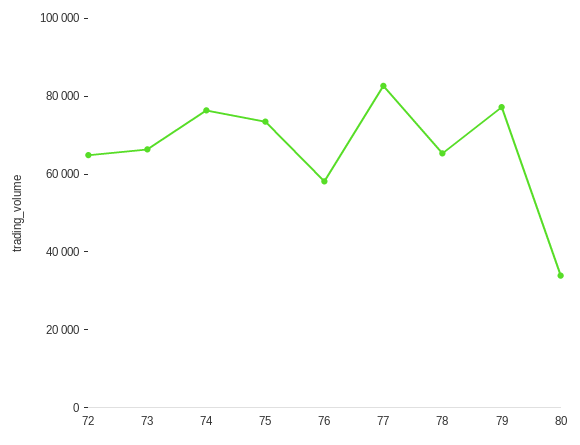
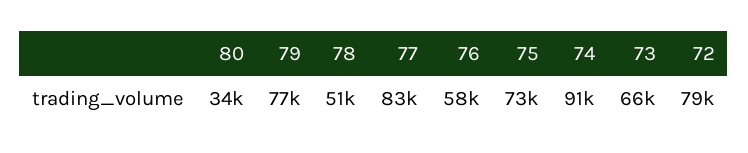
72: 65000 -> 79000
74: 75000 -> 91000
78: 65000 -> 51000

